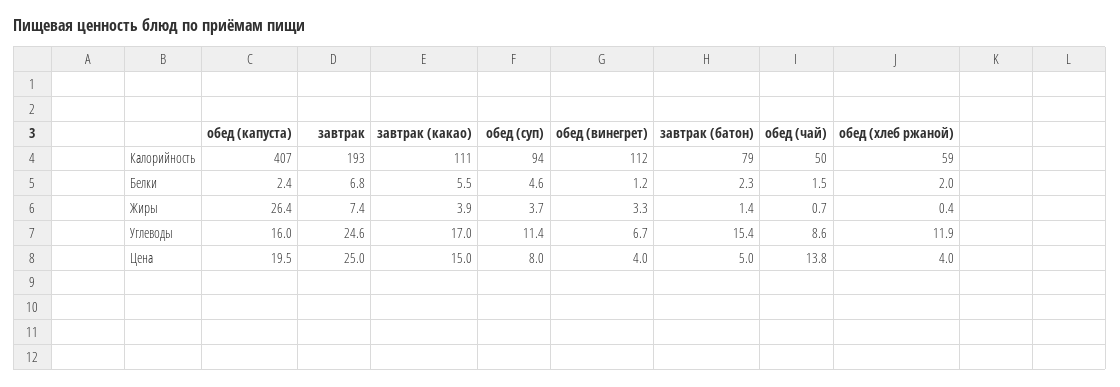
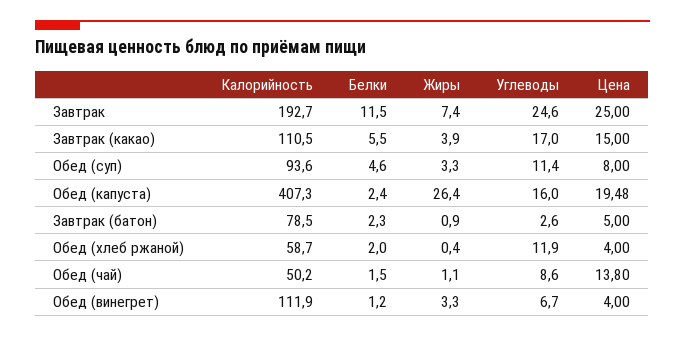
завтрак, Белки: 6.8 -> 11.5
обед (суп), Жиры: 3.7 -> 3.3
завтрак (батон), Жиры: 1.4 -> 0.9
обед (чай), Жиры: 0.7 -> 1.1
завтрак (батон), Углеводы: 15.4 -> 2.6

